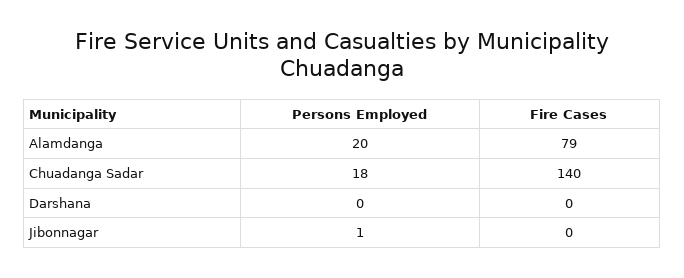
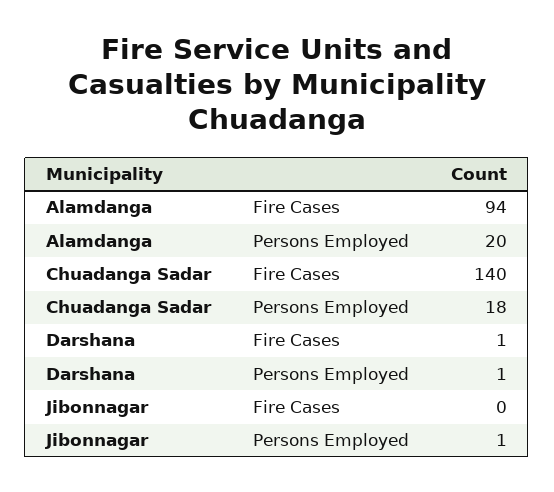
Fire Cases, Alamdanga: 79 -> 94
Persons Employed, Darshana: 0 -> 1
Fire Cases, Darshana: 0 -> 1

